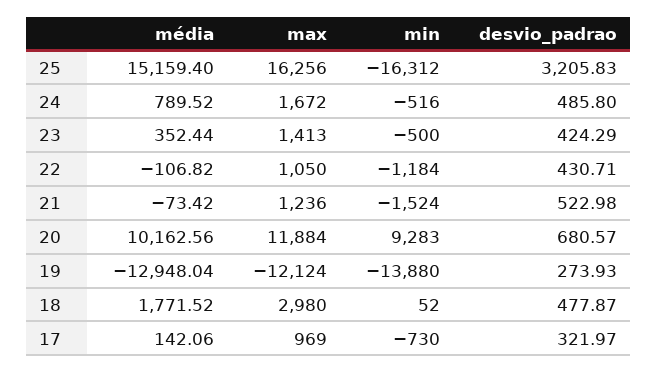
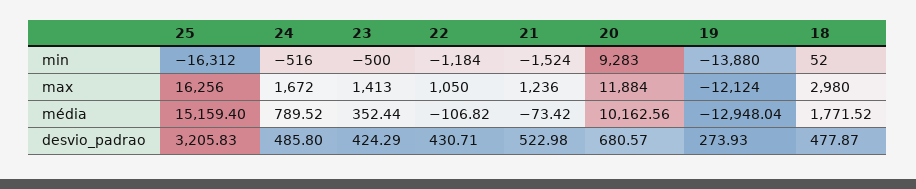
média, 17: 142.06 -> none
max, 17: 969 -> none
min, 17: -730 -> none
desvio_padrao, 17: 321.97 -> none

